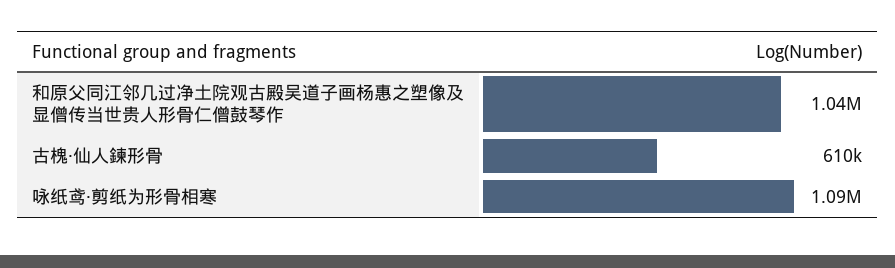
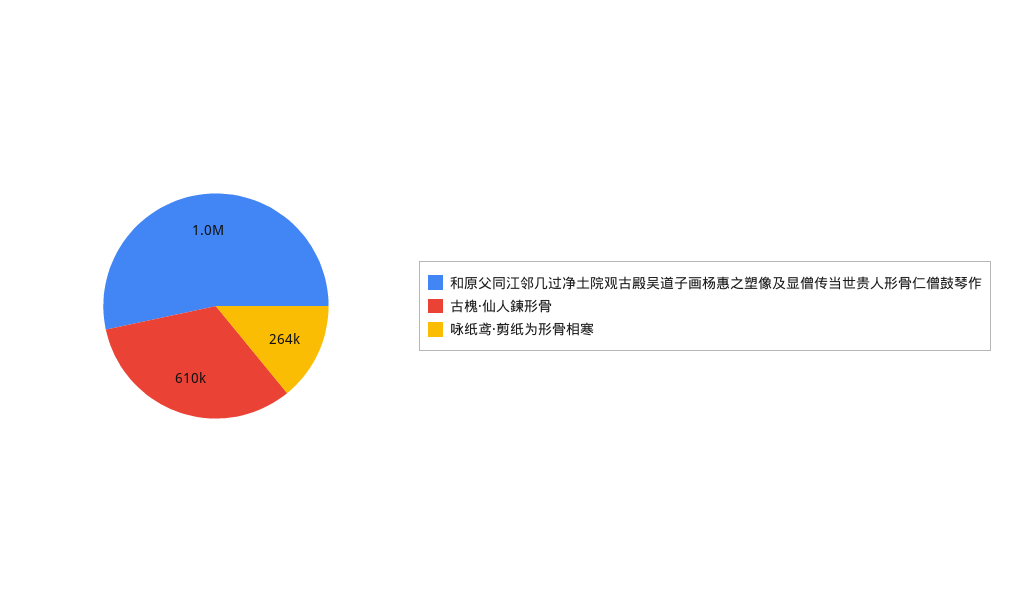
咏纸鸢·剪纸为形骨相寒: 1090000 -> 264000

